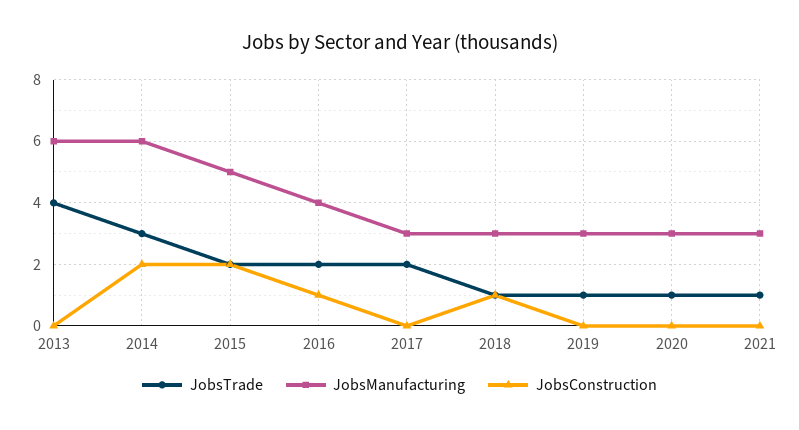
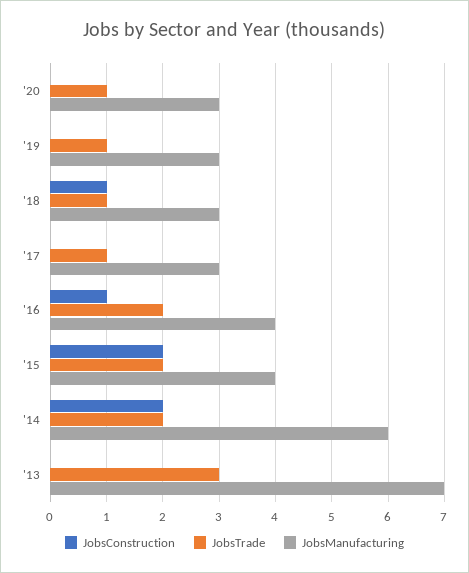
JobsTrade, 2013: 4 -> 3
JobsManufacturing, 2013: 6 -> 7
JobsTrade, 2014: 3 -> 2
JobsManufacturing, 2015: 5 -> 4
JobsTrade, 2017: 2 -> 1
JobsTrade, 2021: 1 -> none
JobsManufacturing, 2021: 3 -> none
JobsConstruction, 2021: 0 -> none

